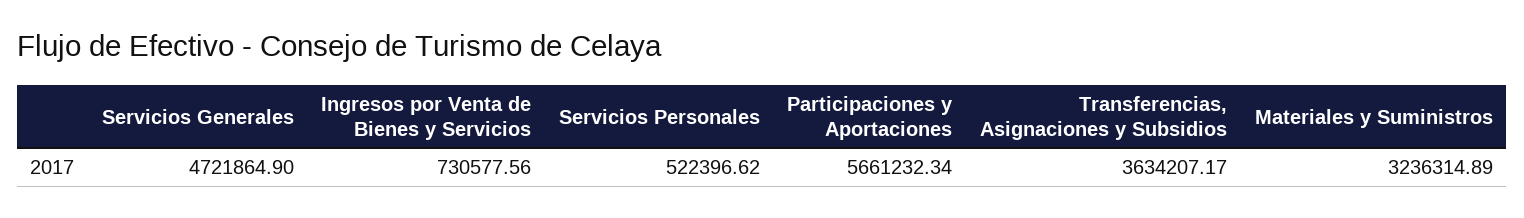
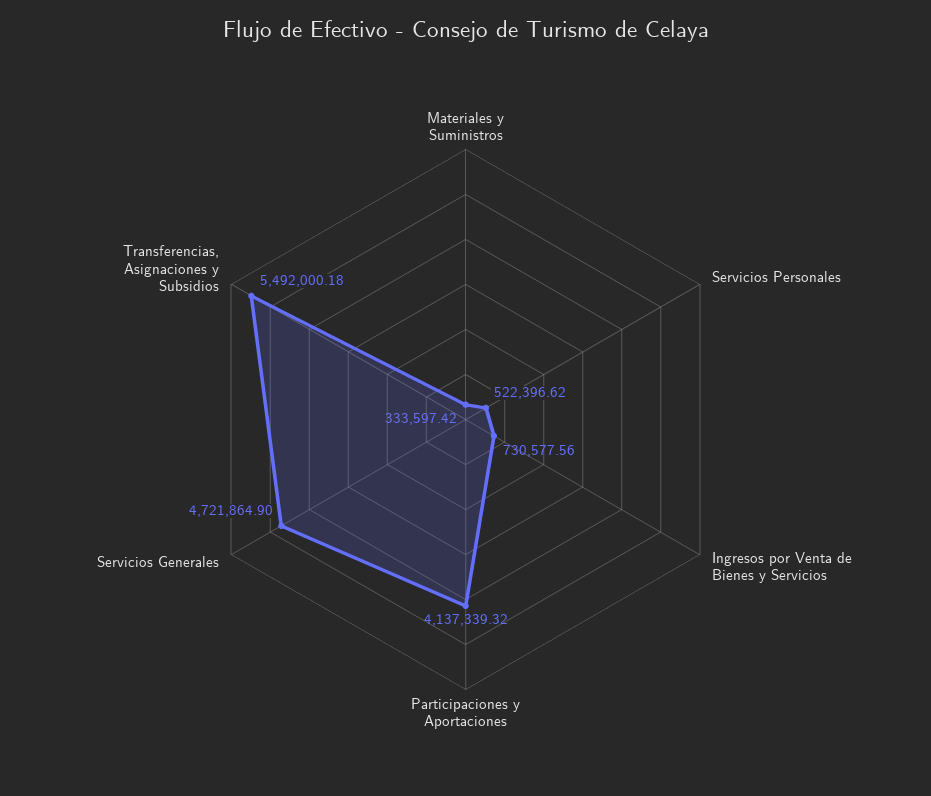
Participaciones y Aportaciones: 5661232.34 -> 4137339.32
Transferencias, Asignaciones y Subsidios: 3634207.17 -> 5492000.18
Materiales y Suministros: 3236314.89 -> 333597.42

